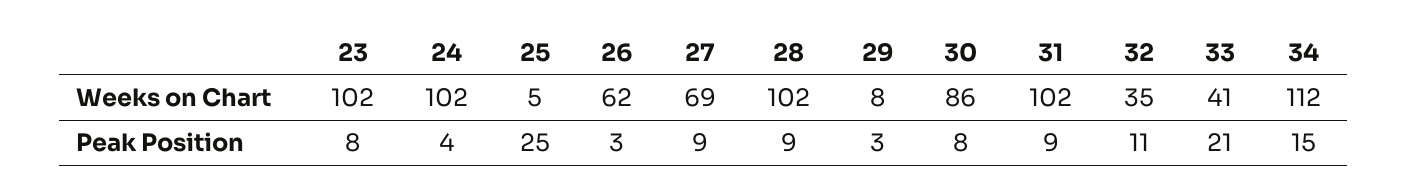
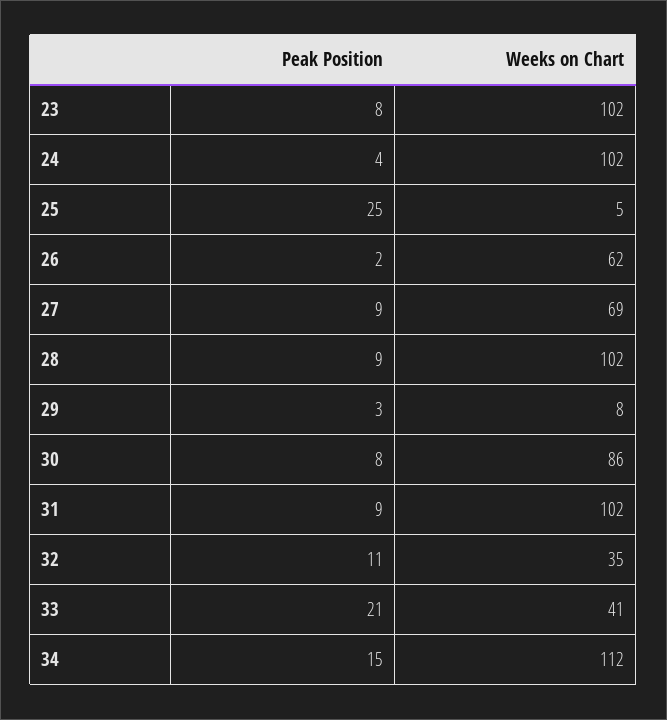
26, Peak Position: 3 -> 2

